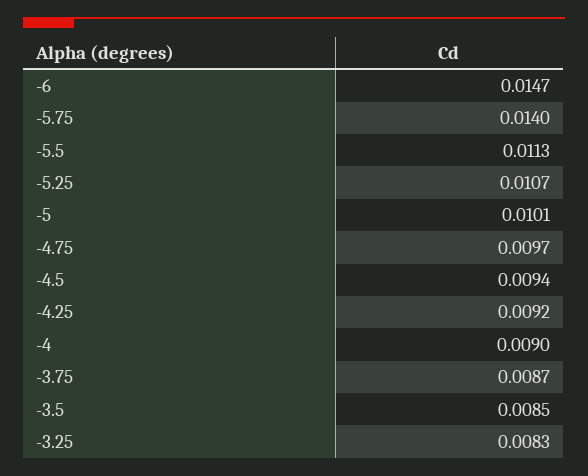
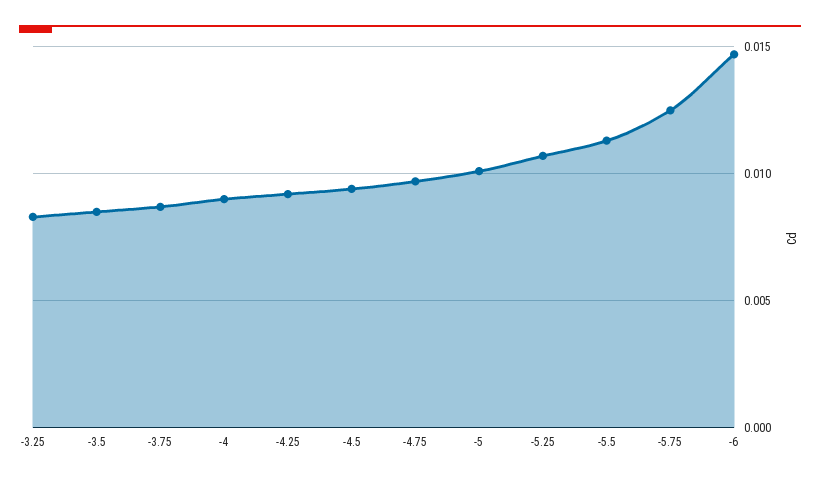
-5.75: 0.014 -> 0.0125

